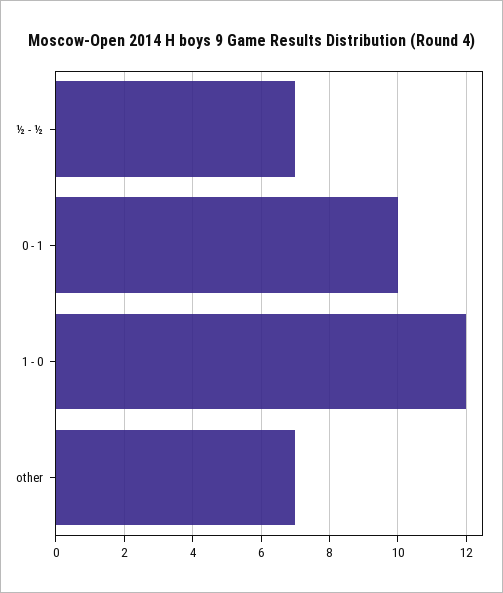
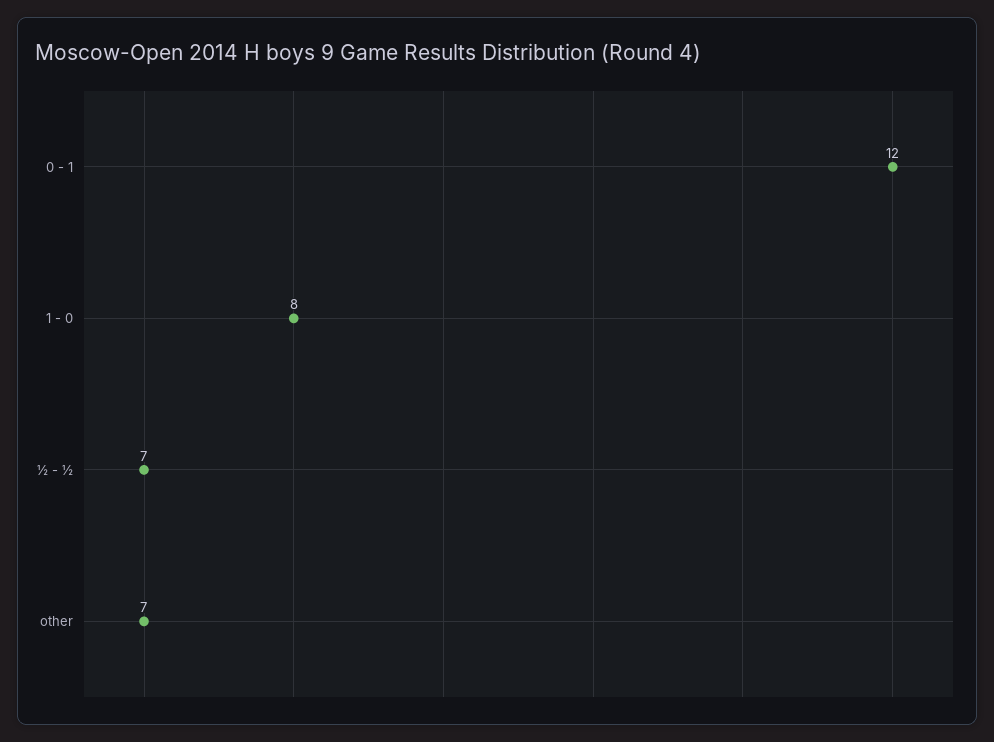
0 - 1: 10 -> 12
1 - 0: 12 -> 8

